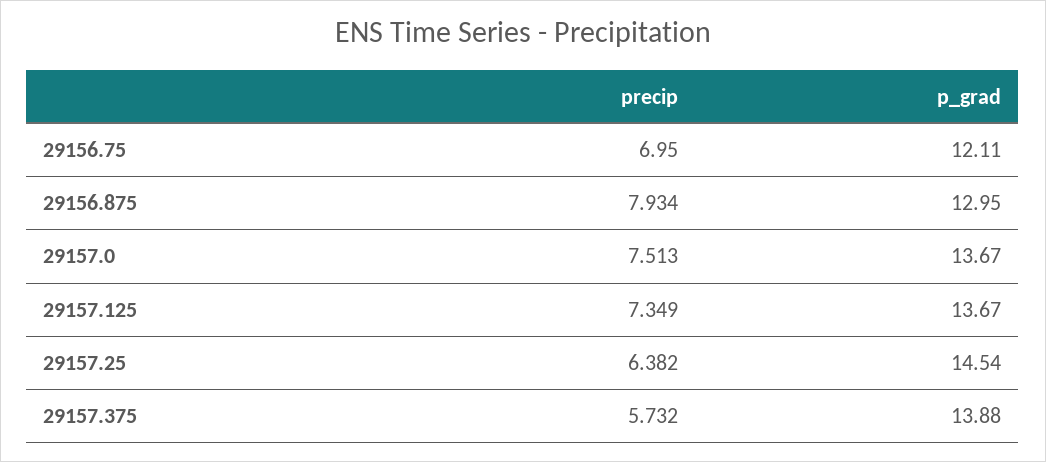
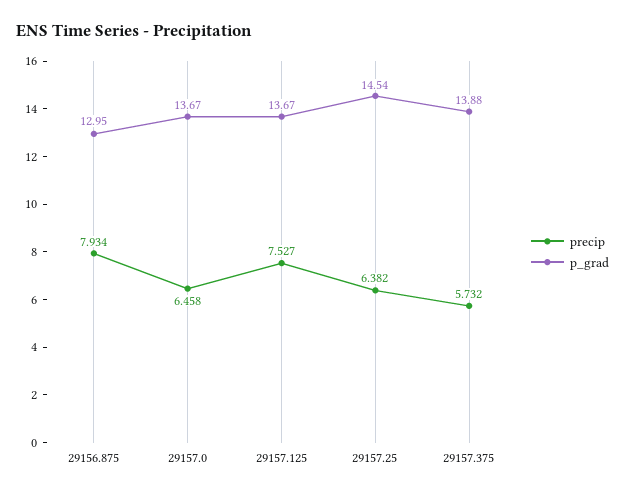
precip, 29156.75: 6.95 -> none
p_grad, 29156.75: 12.11 -> none
precip, 29157.0: 7.513 -> 6.458
precip, 29157.125: 7.349 -> 7.527

